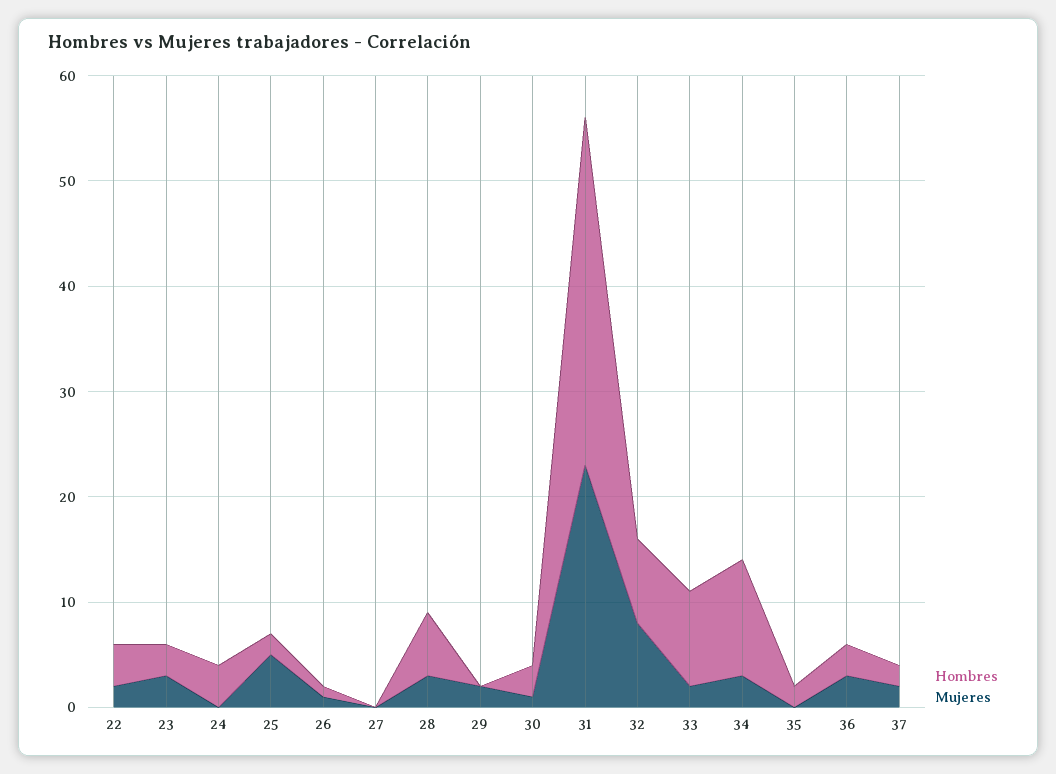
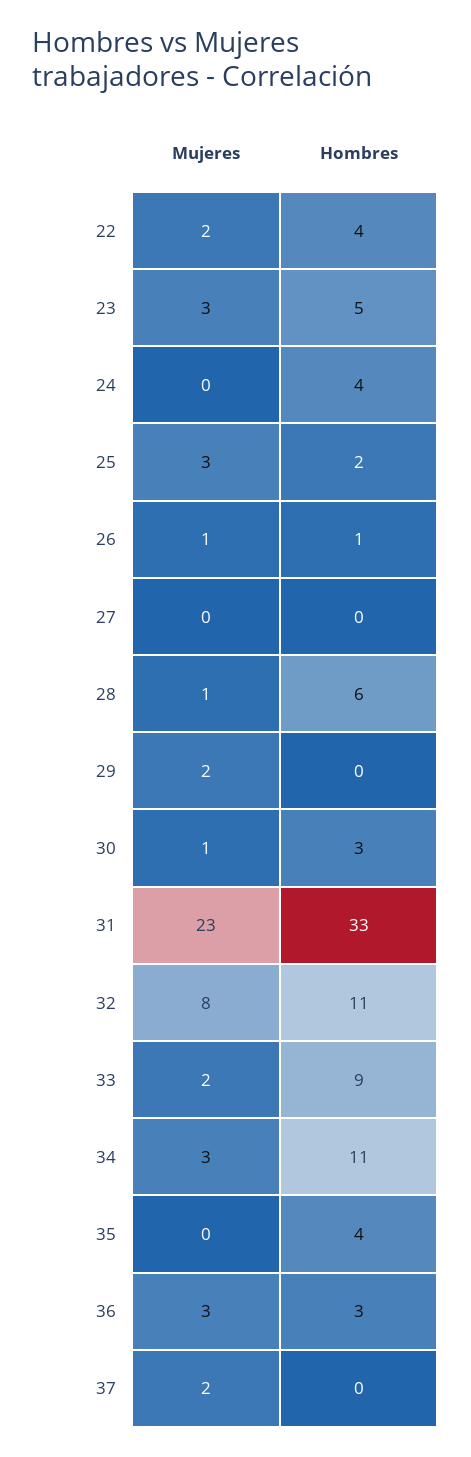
Hombres, 23: 3 -> 5
Mujeres, 25: 5 -> 3
Mujeres, 28: 3 -> 1
Hombres, 32: 8 -> 11
Hombres, 35: 2 -> 4
Hombres, 37: 2 -> 0

